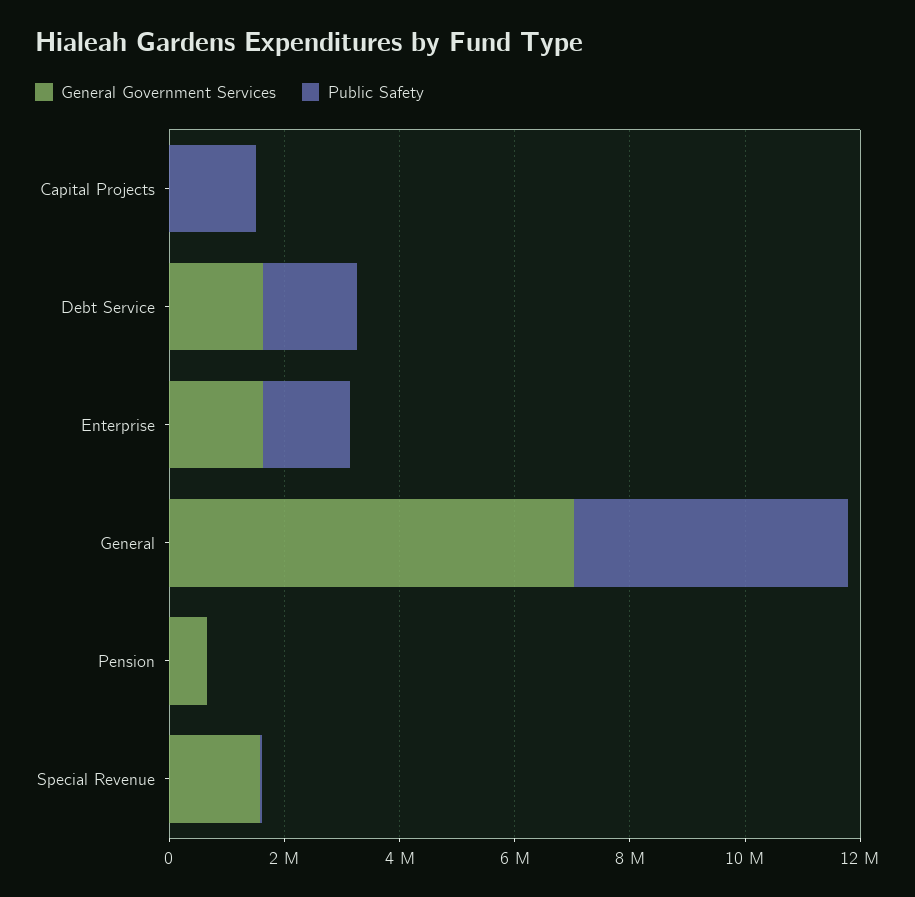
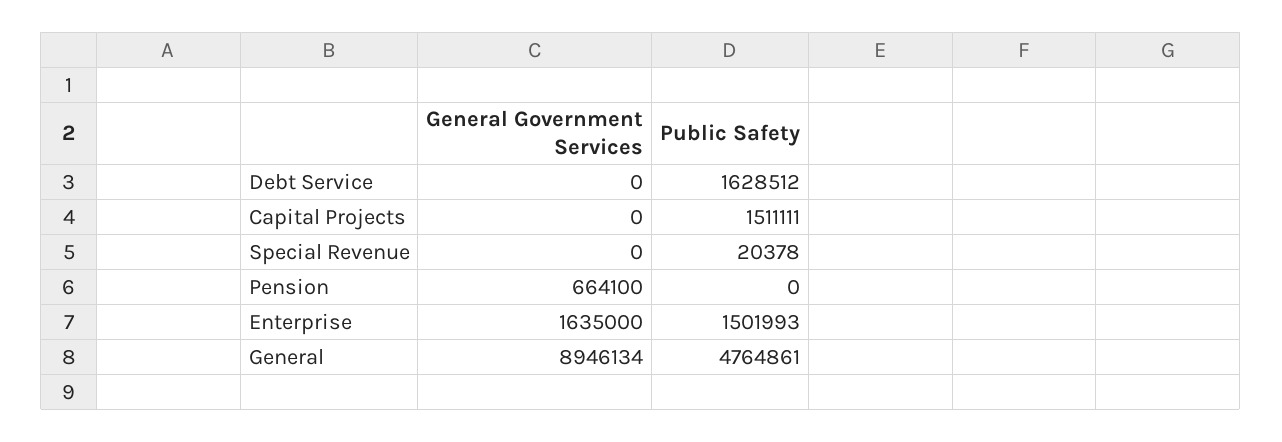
General Government Services, Debt Service: 1500000 -> 0
General Government Services, General: 7000000 -> 8946134
General Government Services, Special Revenue: 1500000 -> 0

